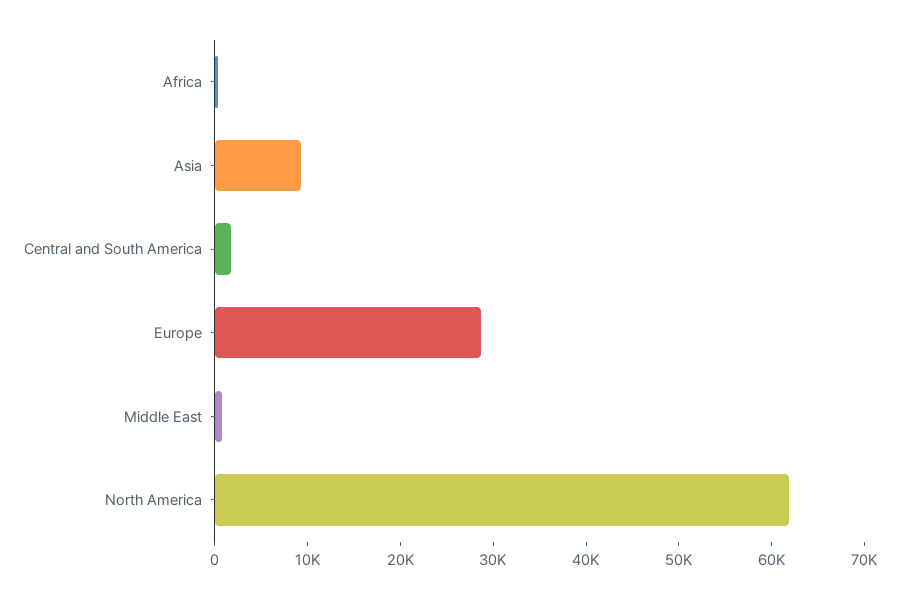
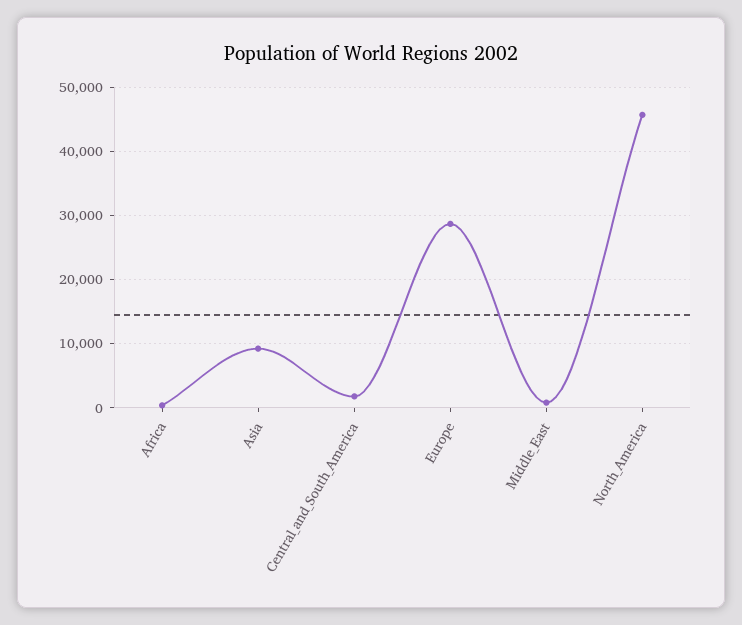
North America: 62000 -> 46000

